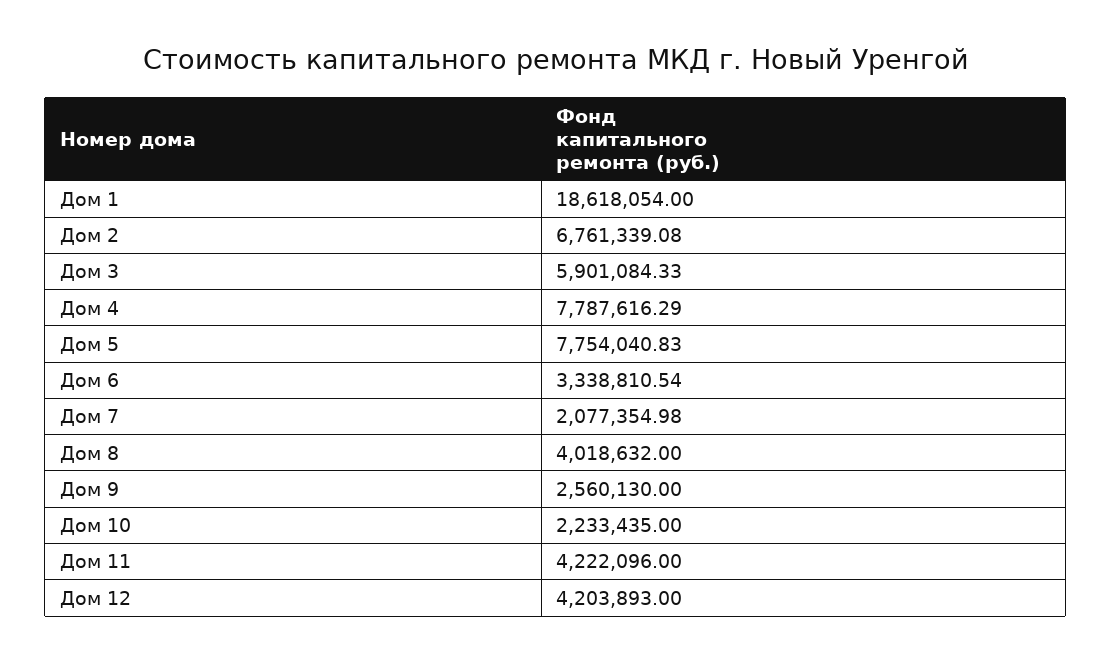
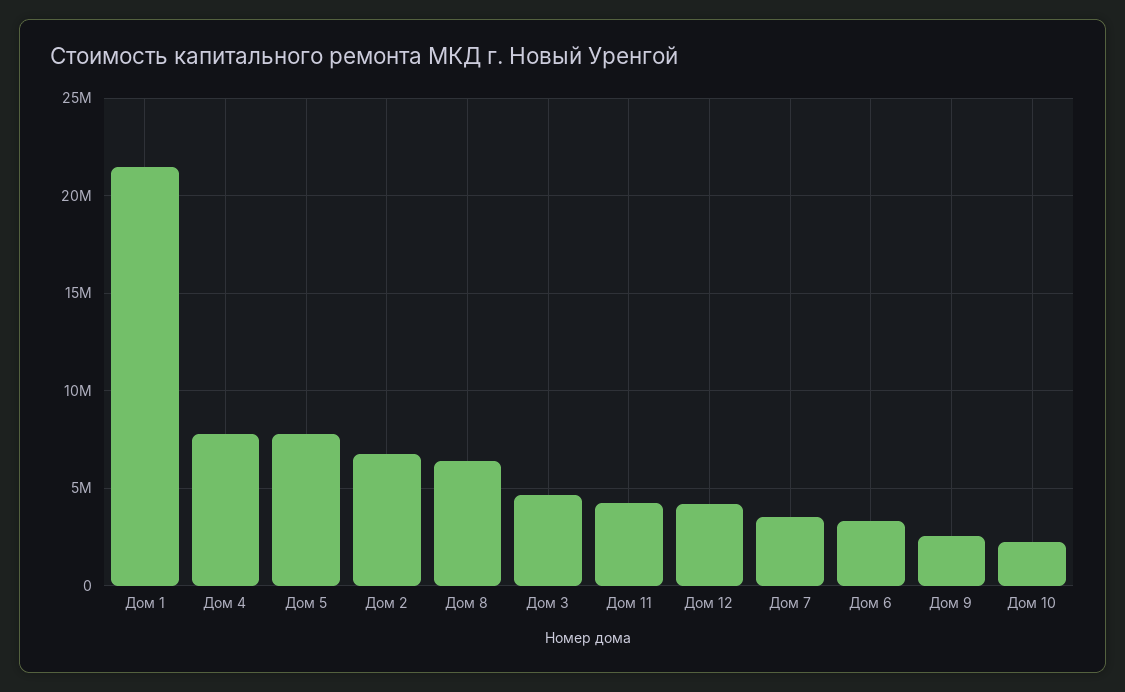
Дом 1: 18618054 -> 21500000
Дом 3: 5901084.33 -> 4500000
Дом 7: 2077354.98 -> 3500000
Дом 8: 4018632 -> 6500000

